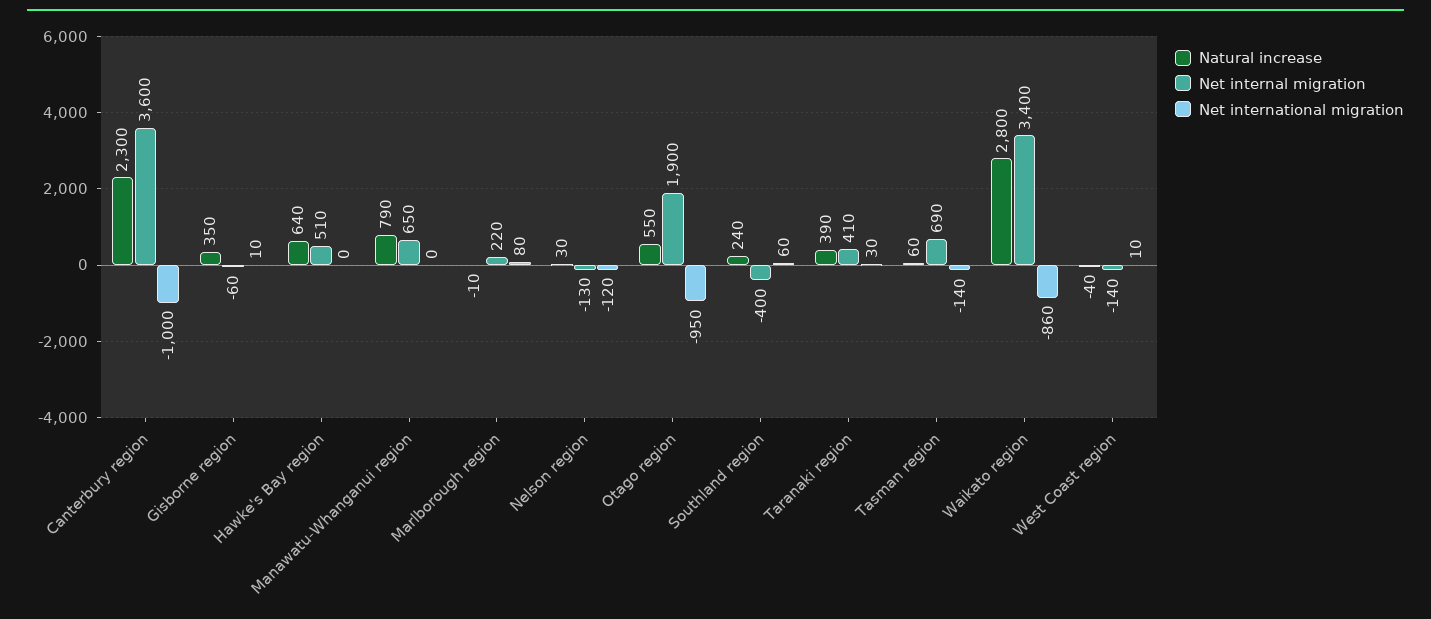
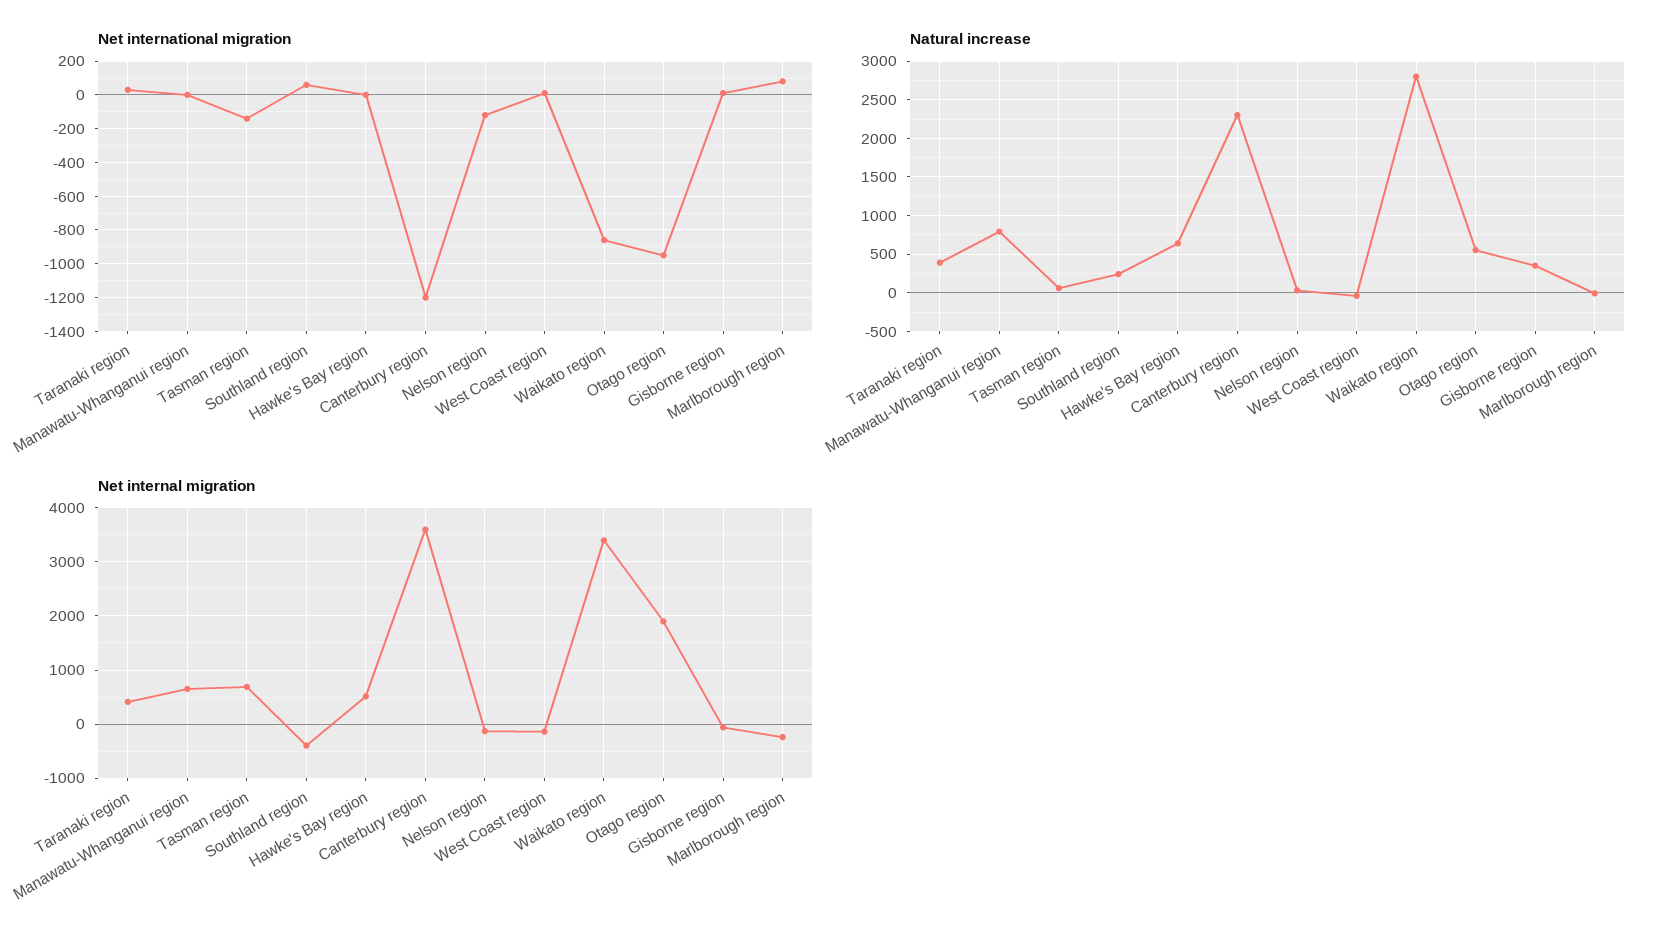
Net international migration, Canterbury region: -1000 -> -1200
Net internal migration, Marlborough region: 220 -> -200

